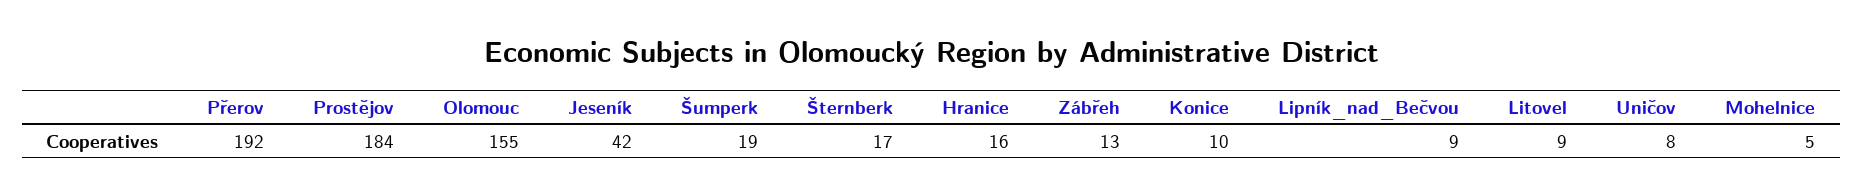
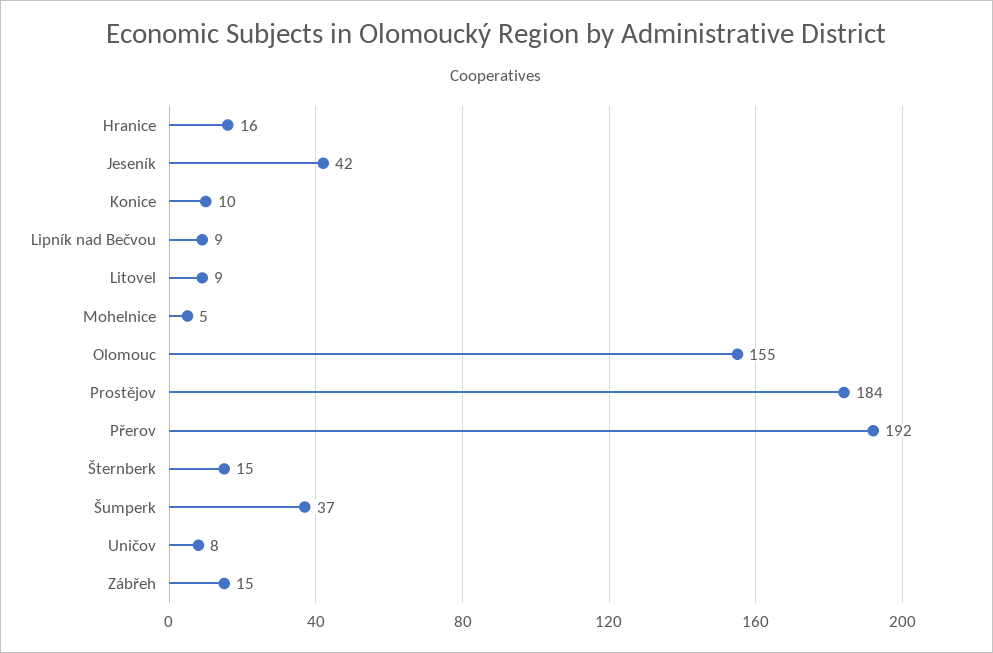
Šumperk: 19 -> 37
Šternberk: 17 -> 15
Zábřeh: 13 -> 15

